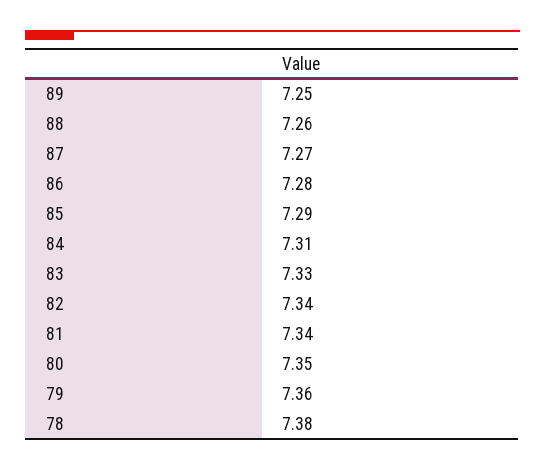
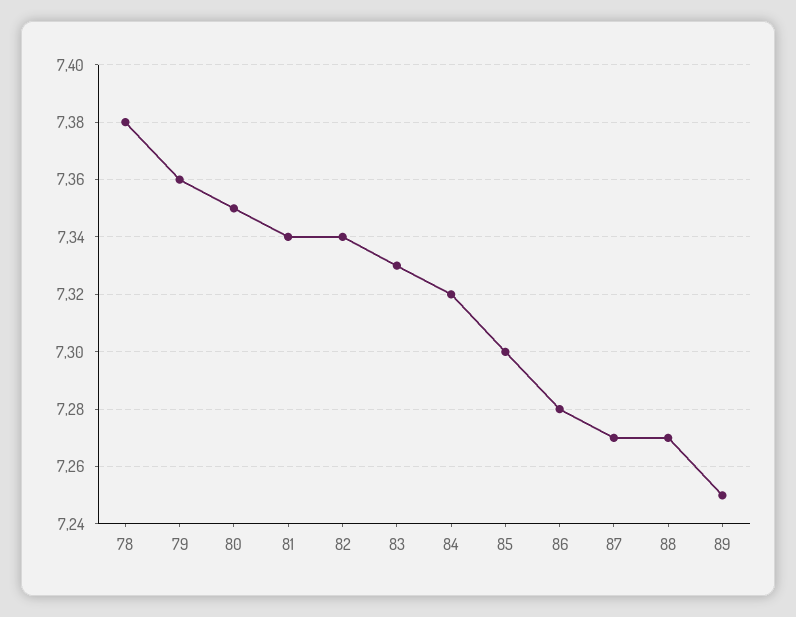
88: 7.26 -> 7.27
85: 7.29 -> 7.3
84: 7.31 -> 7.32

